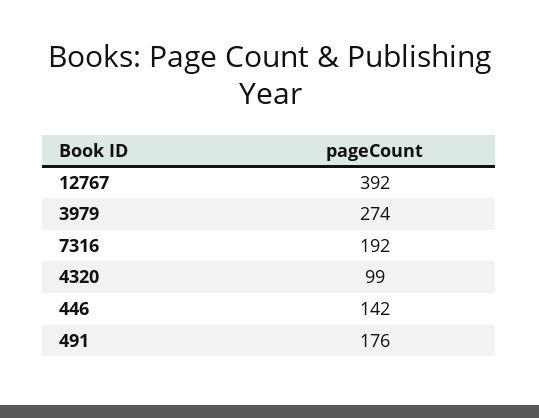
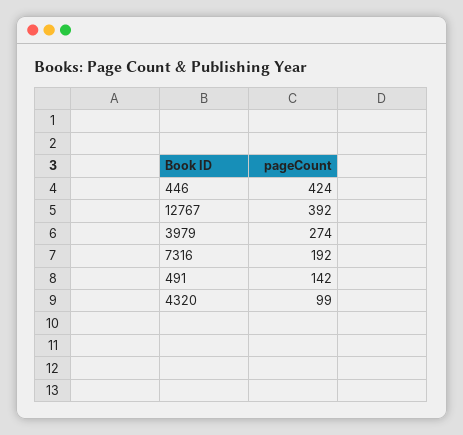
446: 142 -> 424
491: 176 -> 142

